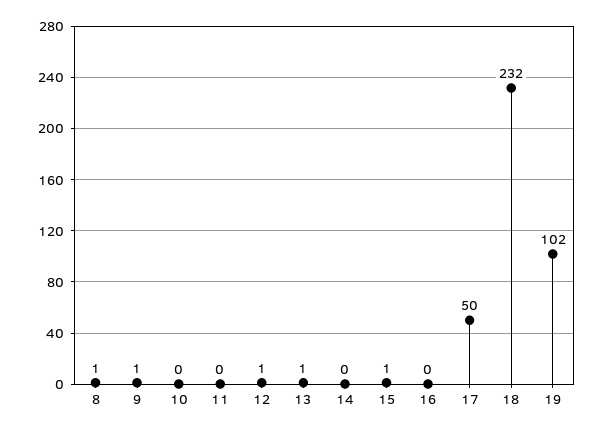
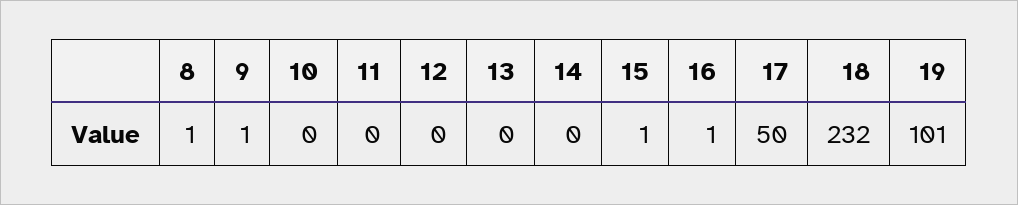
12: 1 -> 0
13: 1 -> 0
16: 0 -> 1
19: 102 -> 101

